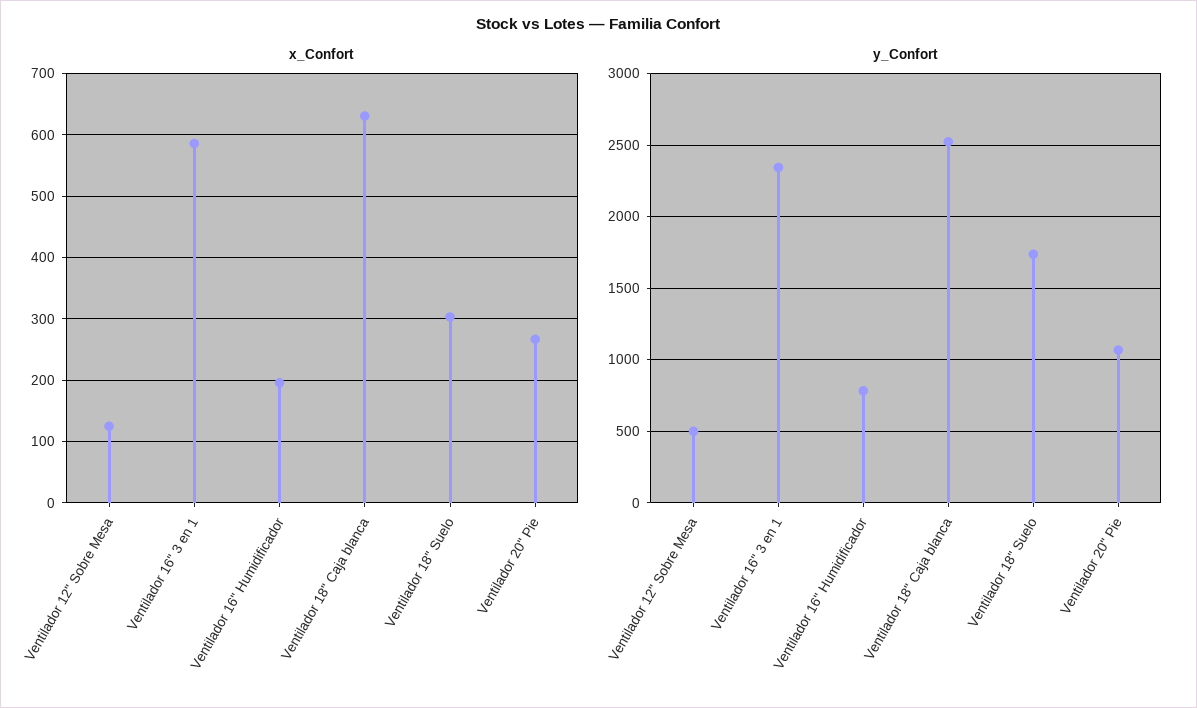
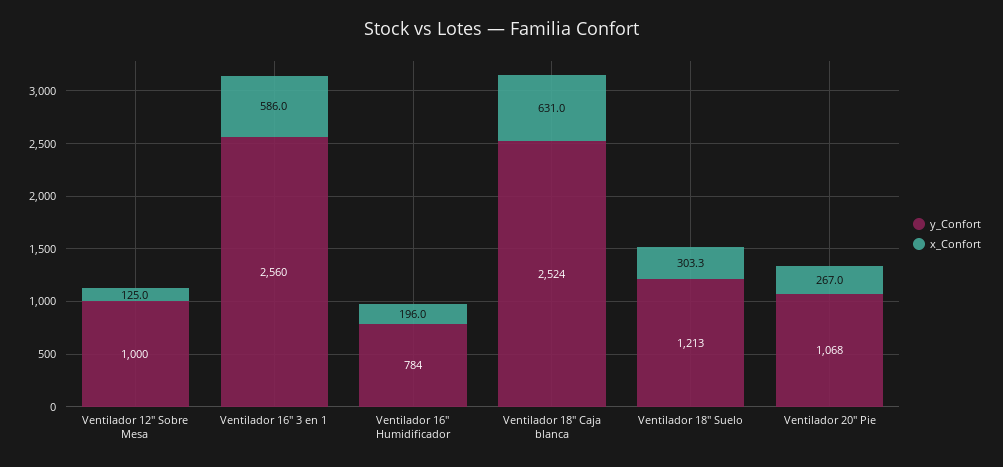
y_Confort, Ventilador 12" Sobre Mesa: 500 -> 1000
y_Confort, Ventilador 16" 3 en 1: 2350 -> 2560
y_Confort, Ventilador 18" Suelo: 1750 -> 1213

